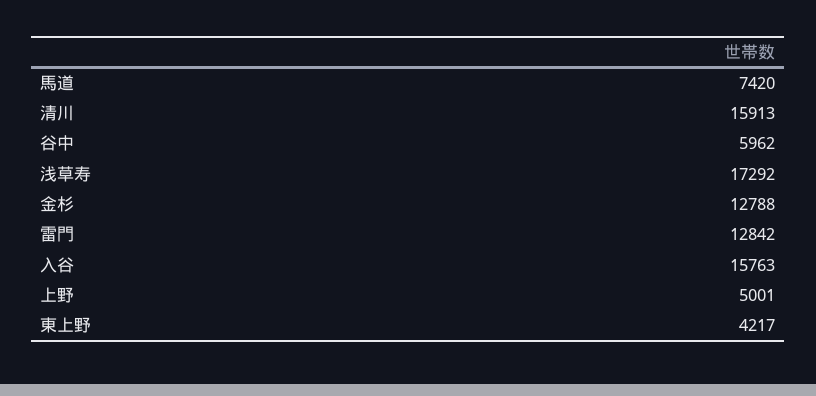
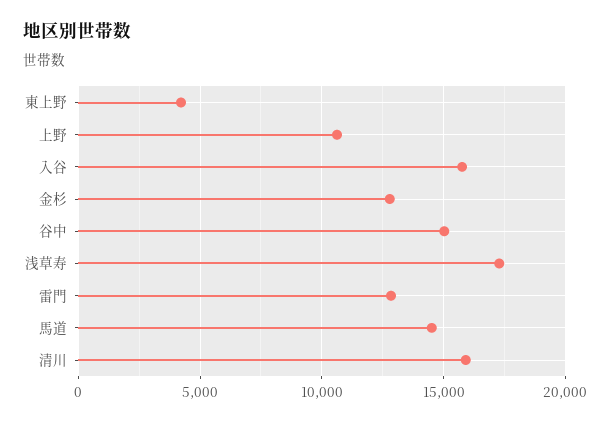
馬道: 7420 -> 14500
谷中: 5962 -> 15000
上野: 5001 -> 10500

